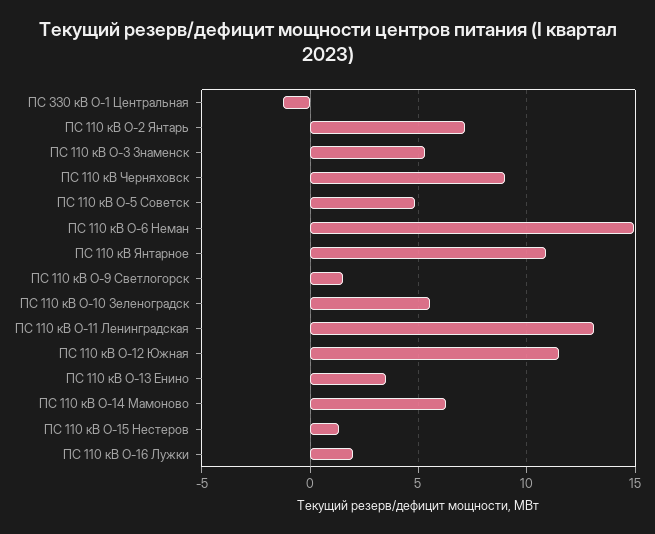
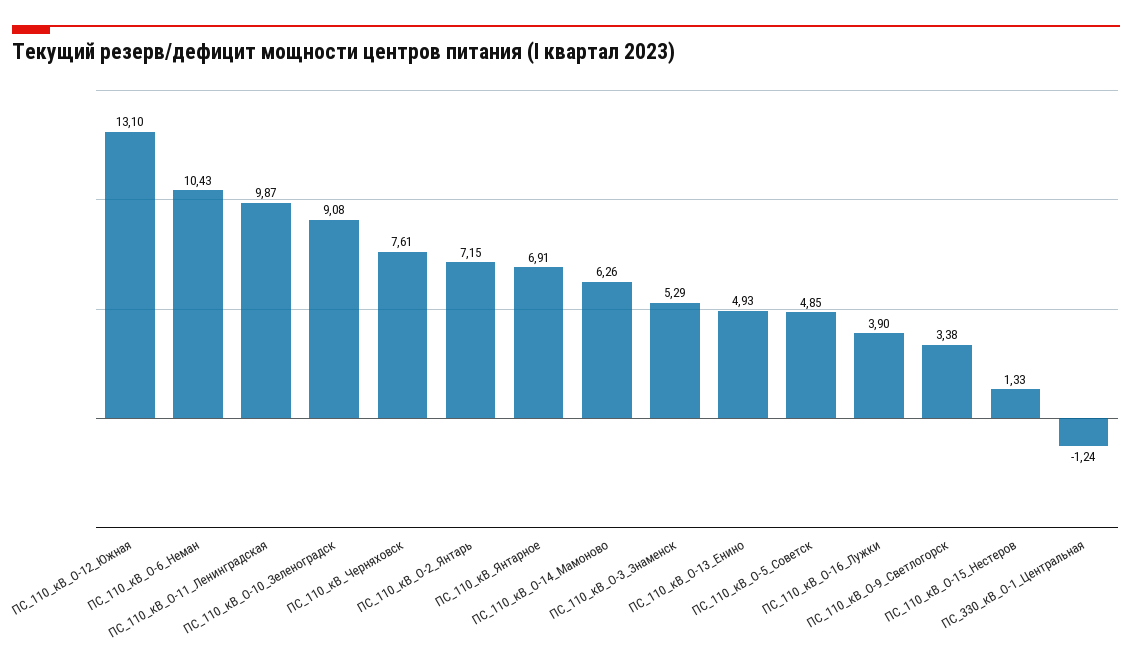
ПС 110 кВ Черняховск: 9 -> 7.61
ПС 110 кВ О-6 Неман: 15 -> 10.43
ПС 110 кВ Янтарное: 11 -> 6.91
ПС 110 кВ О-9 Светлогорск: 1.5 -> 3.38
ПС 110 кВ О-10 Зеленоградск: 5.5 -> 9.08
ПС 110 кВ О-11 Ленинградская: 13 -> 9.87
ПС 110 кВ О-12 Южная: 11.5 -> 13.1
ПС 110 кВ О-13 Енино: 3.5 -> 4.93
ПС 110 кВ О-16 Лужки: 2 -> 3.9

